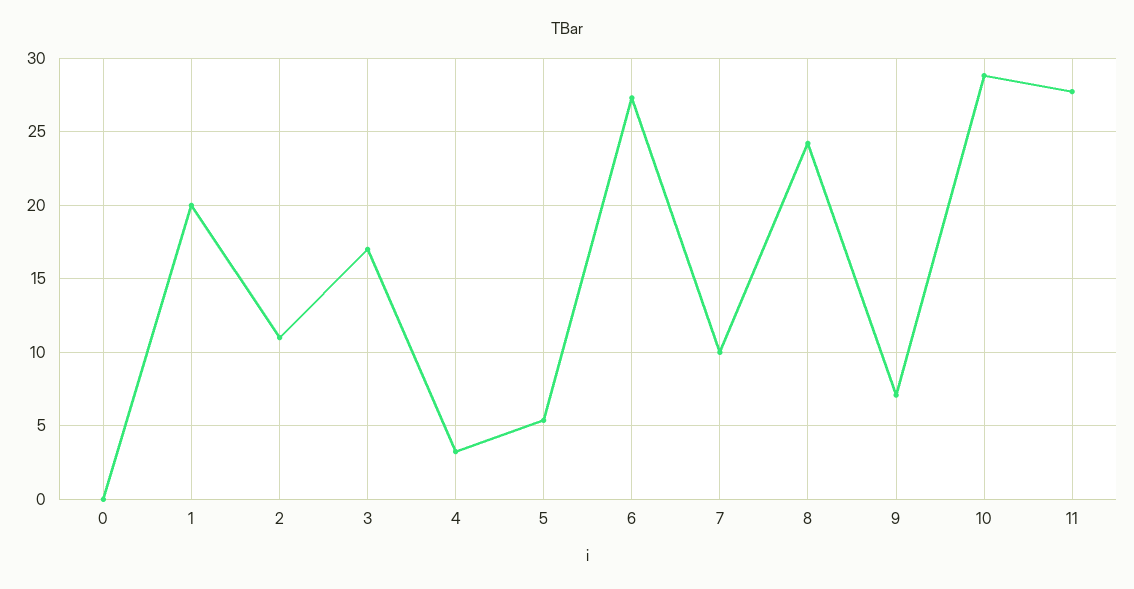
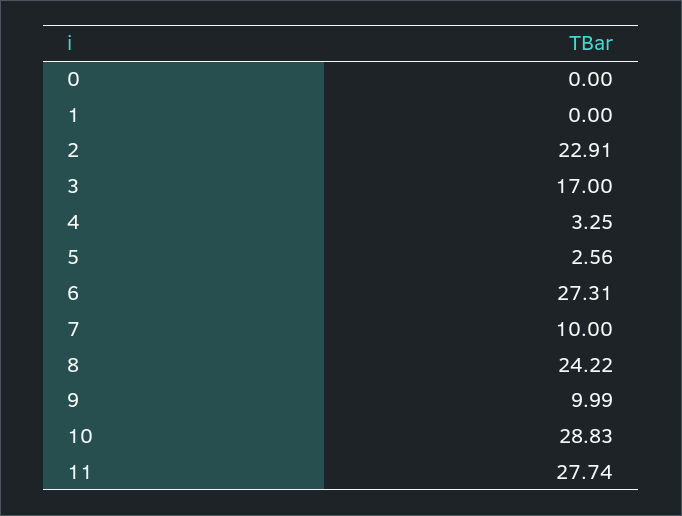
1: 20 -> 0
2: 11 -> 22.91
5: 5.5 -> 2.56
9: 7 -> 9.99

